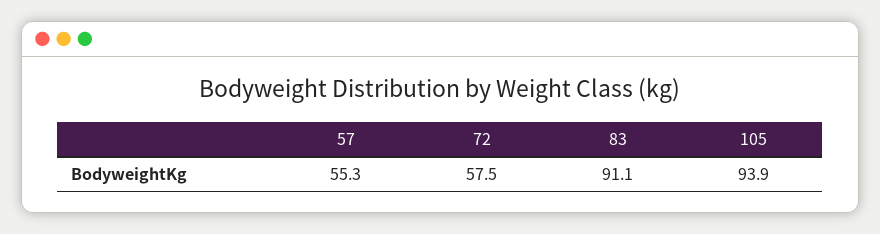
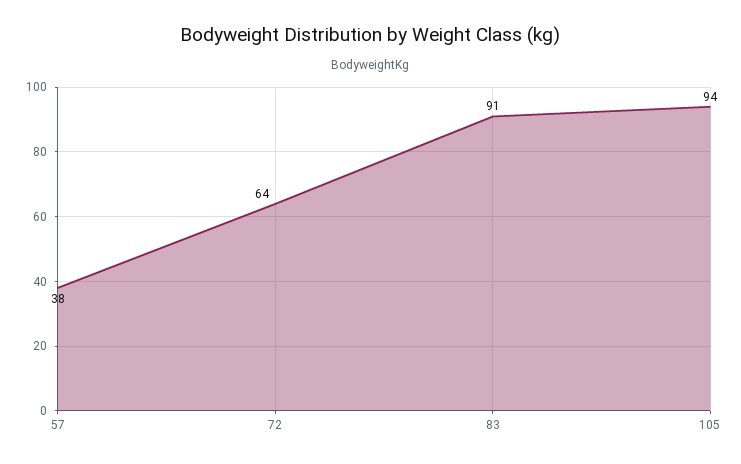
57: 55.3 -> 38
72: 57.5 -> 64

